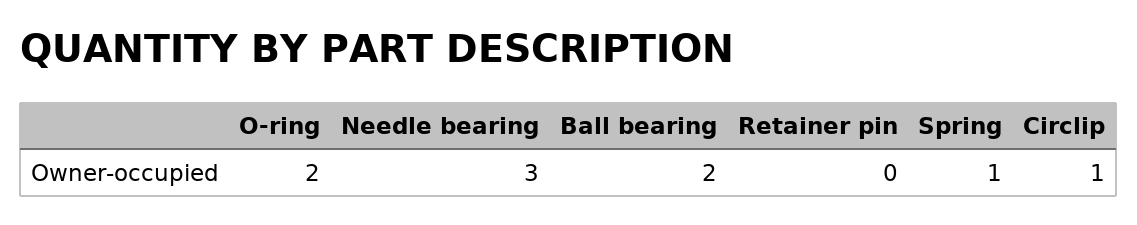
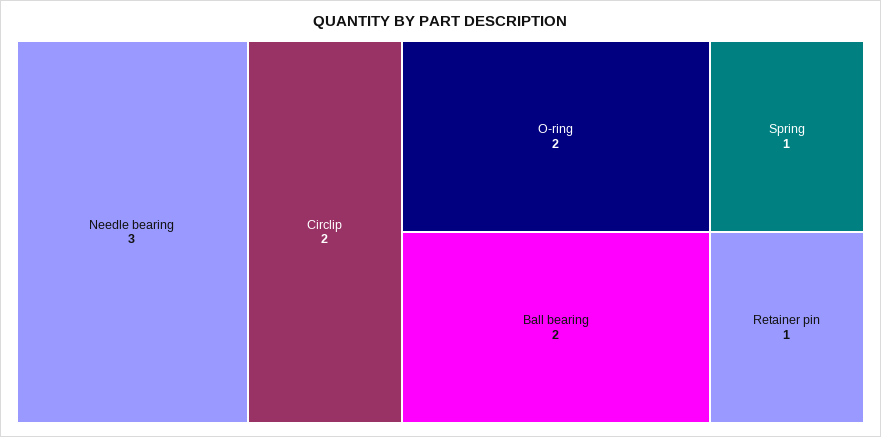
Retainer pin: 0 -> 1
Circlip: 1 -> 2

